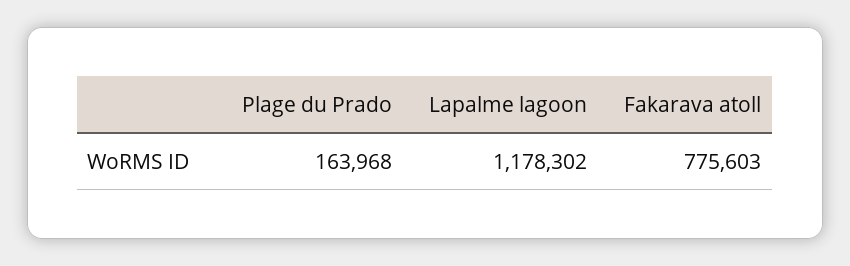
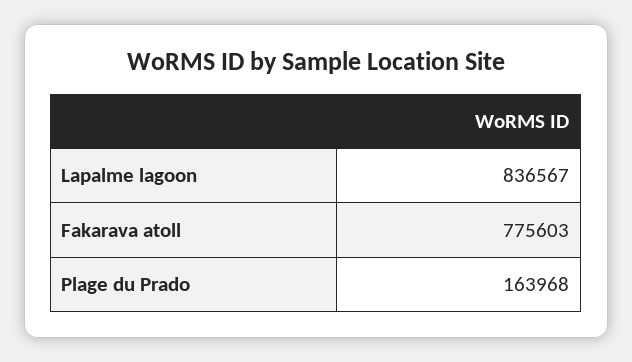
Lapalme lagoon: 1178302 -> 836567

